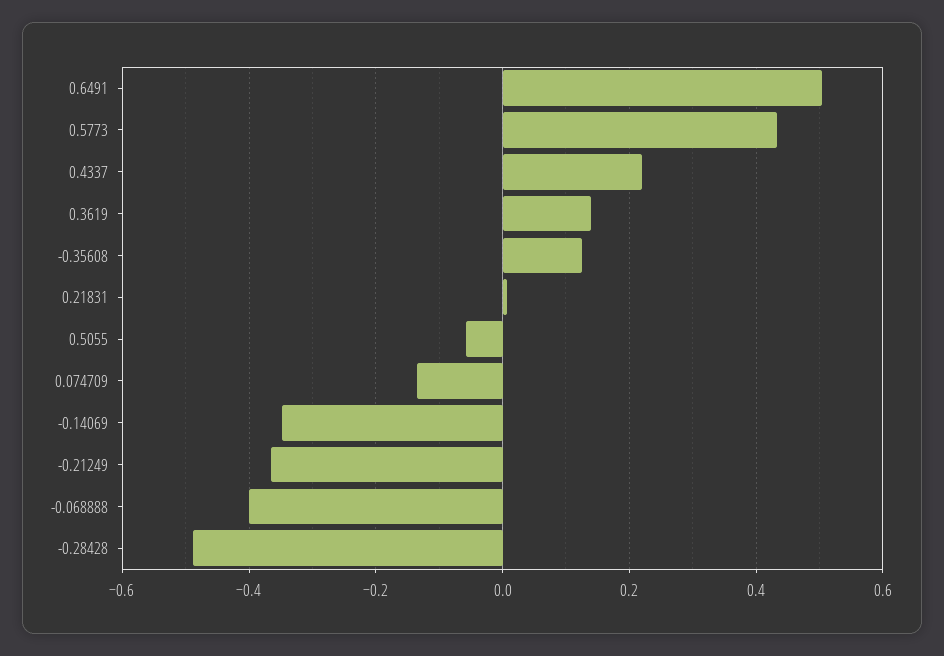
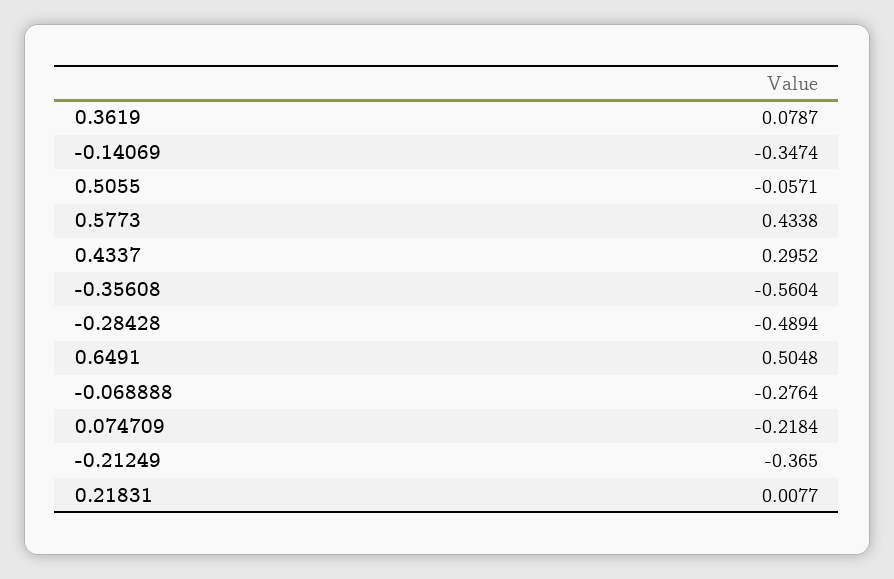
0.4337: 0.22 -> 0.2952
0.3619: 0.14 -> 0.0787
-0.35608: 0.12 -> -0.5604
0.074709: -0.14 -> -0.2184
-0.068888: -0.4 -> -0.2764

